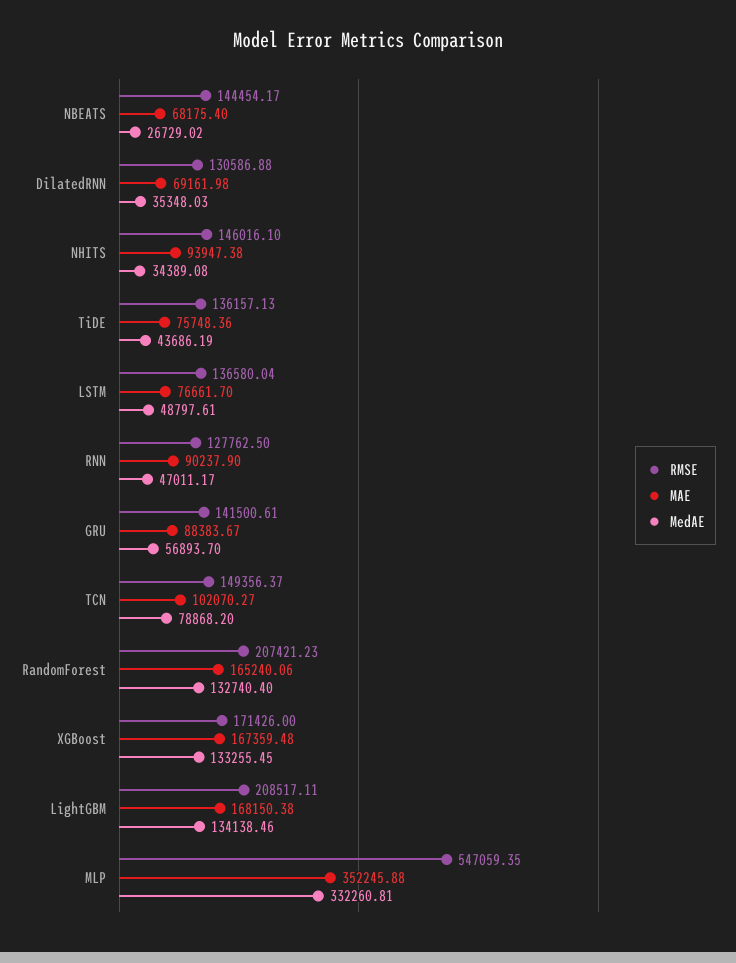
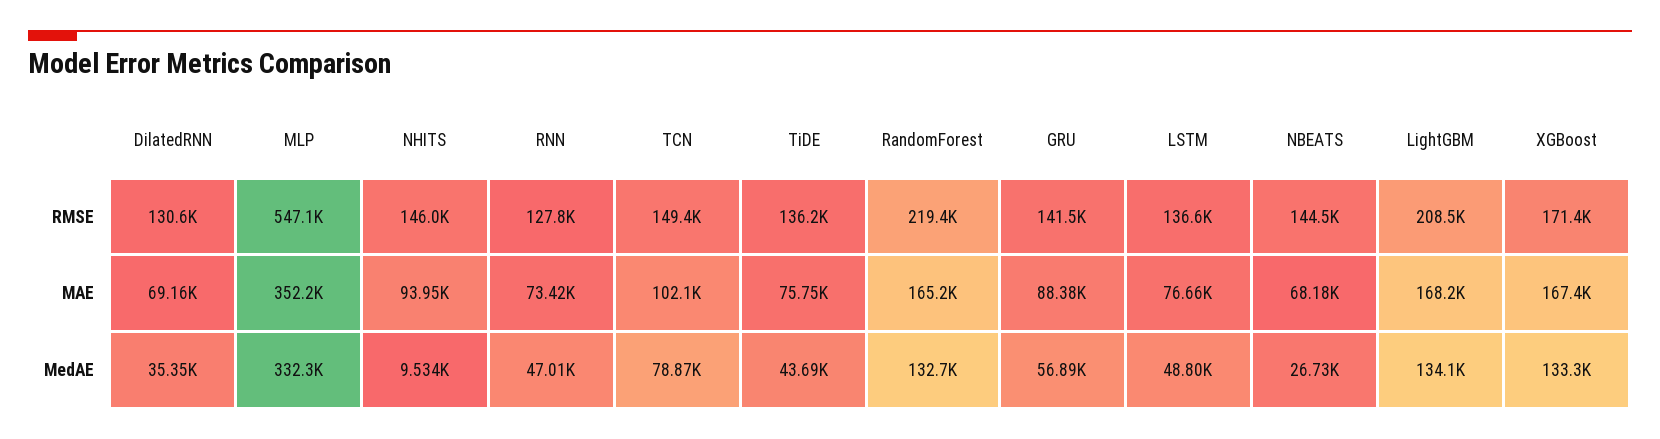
MedAE, NHITS: 34389.08 -> 9534
MAE, RNN: 90237.9 -> 73420
RMSE, RandomForest: 207421.23 -> 219400

